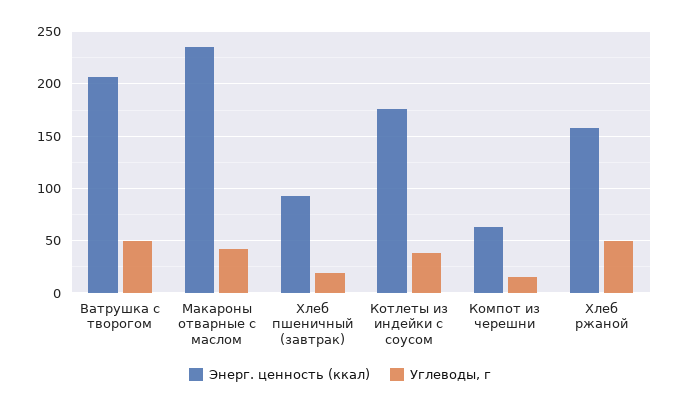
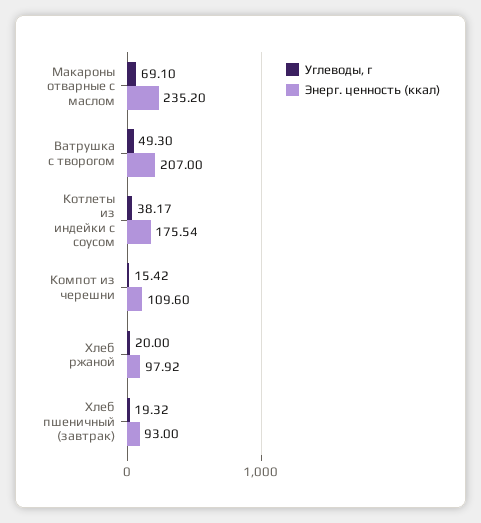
Углеводы, г, Макароны отварные с маслом: 40 -> 69.1
Энерг. ценность (ккал), Компот из черешни: 60 -> 109.6
Энерг. ценность (ккал), Хлеб ржаной: 160 -> 97.92
Углеводы, г, Хлеб ржаной: 50 -> 20

